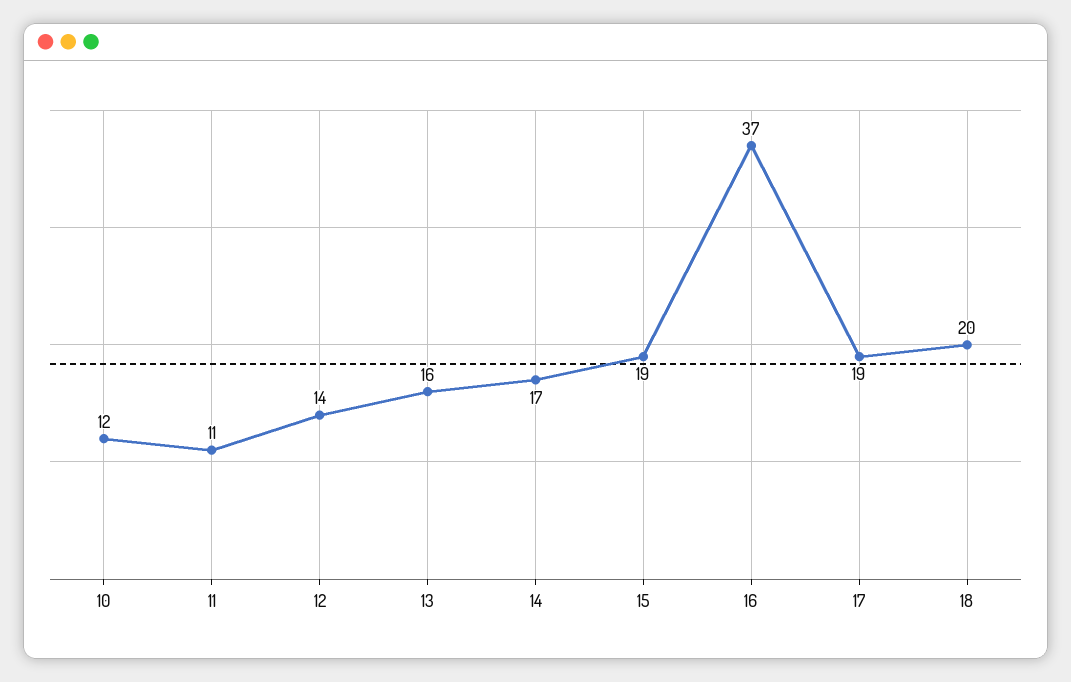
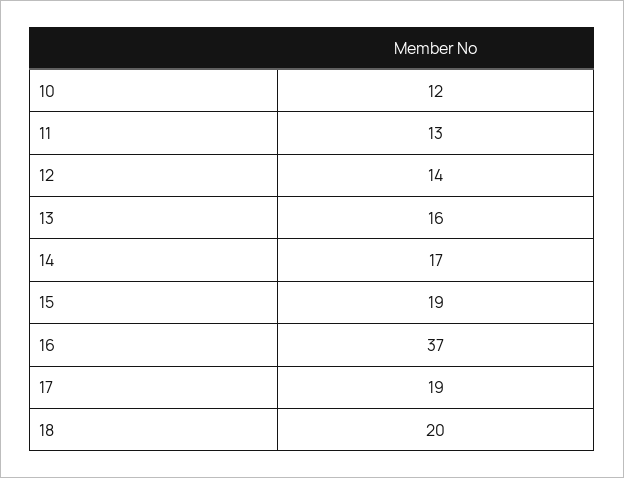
11: 11 -> 13

